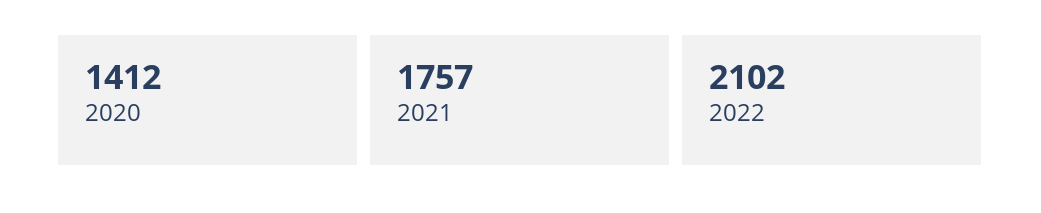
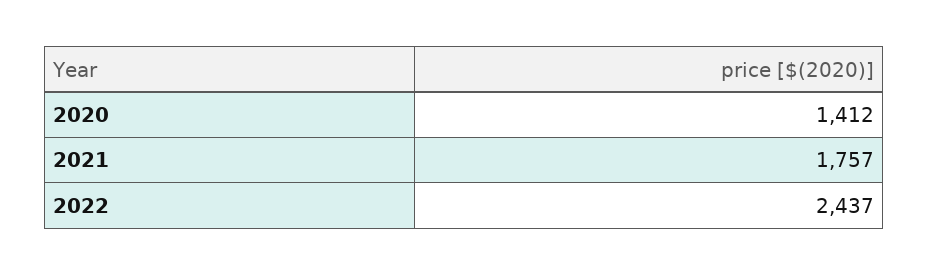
2022: 2102 -> 2437

